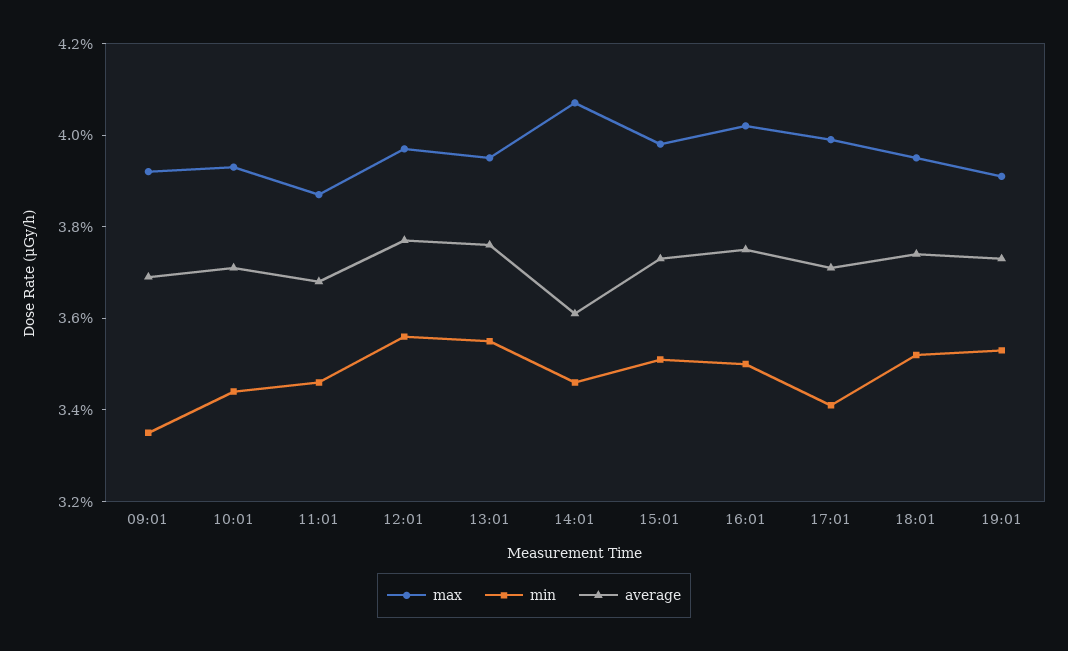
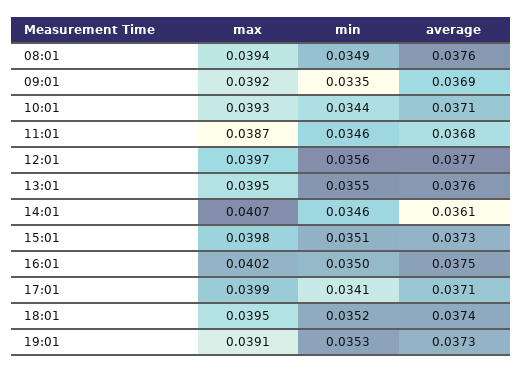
max, 08:01: none -> 0.0394
min, 08:01: none -> 0.0349
average, 08:01: none -> 0.0376

